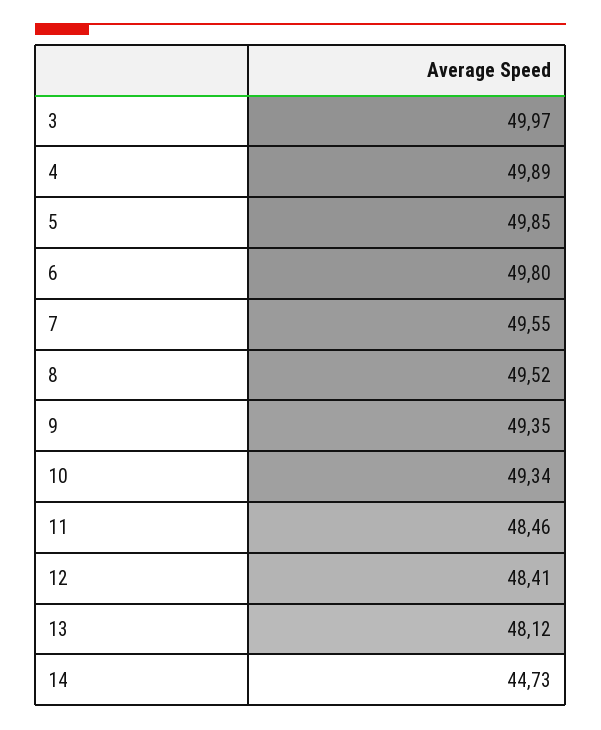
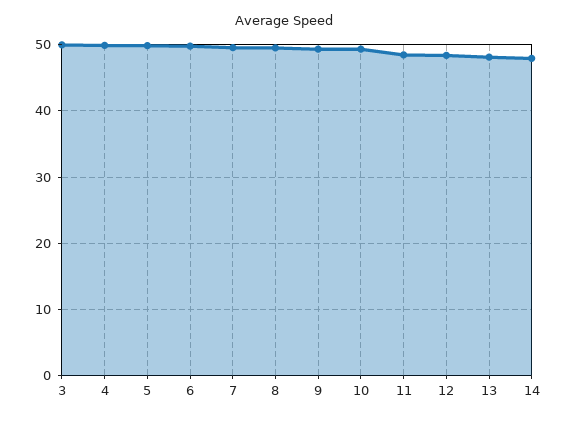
14: 44.73 -> 48

